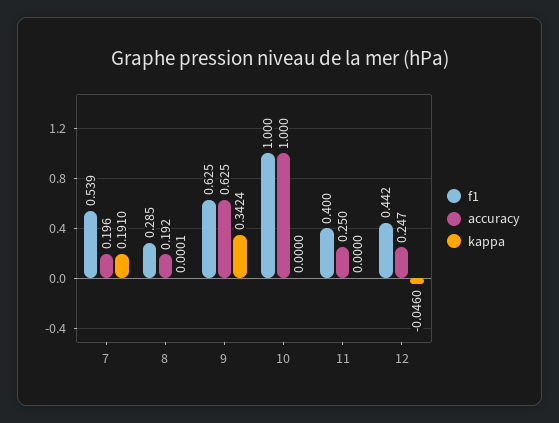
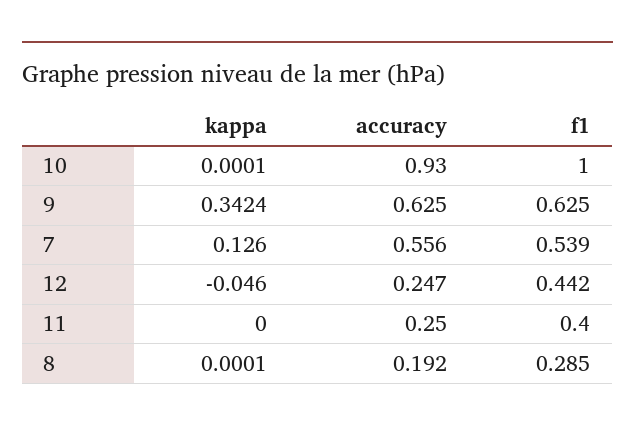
accuracy, 7: 0.196 -> 0.556
kappa, 7: 0.191 -> 0.126
accuracy, 10: 1 -> 0.93
kappa, 10: 0 -> 0.0001

